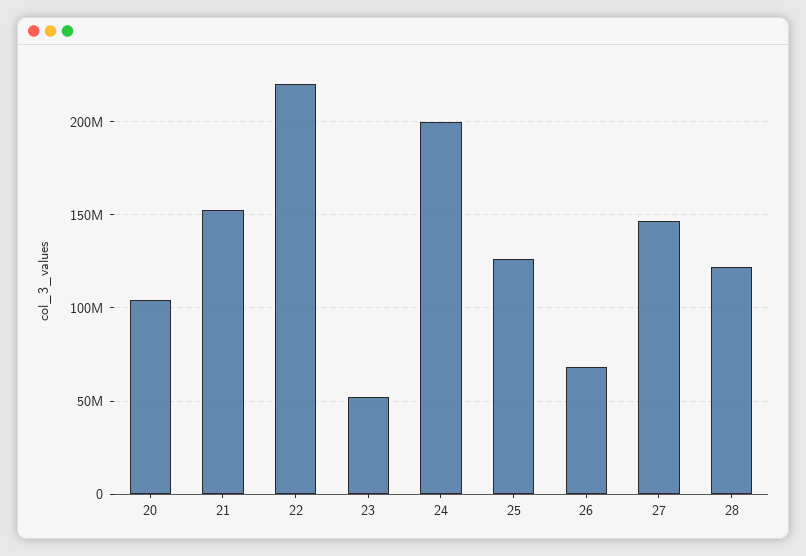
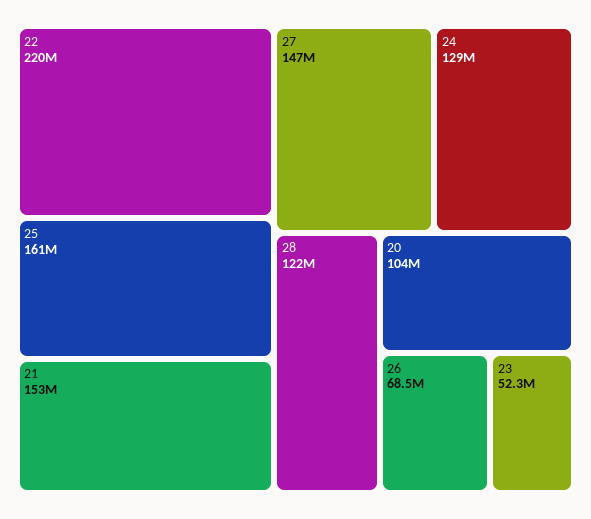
24: 200000000 -> 129000000
25: 125000000 -> 161000000

